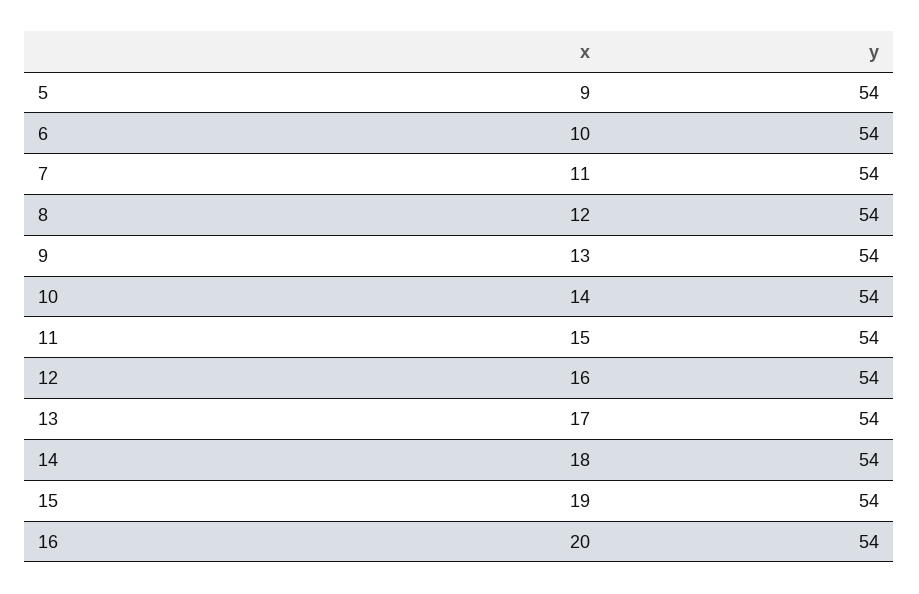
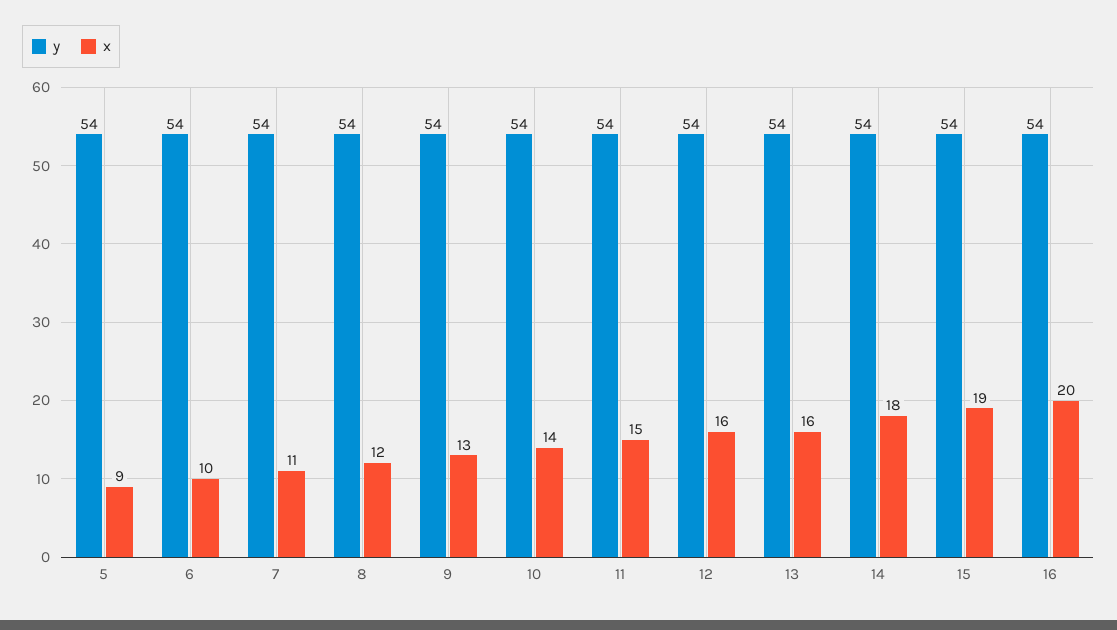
x, 13: 17 -> 16

